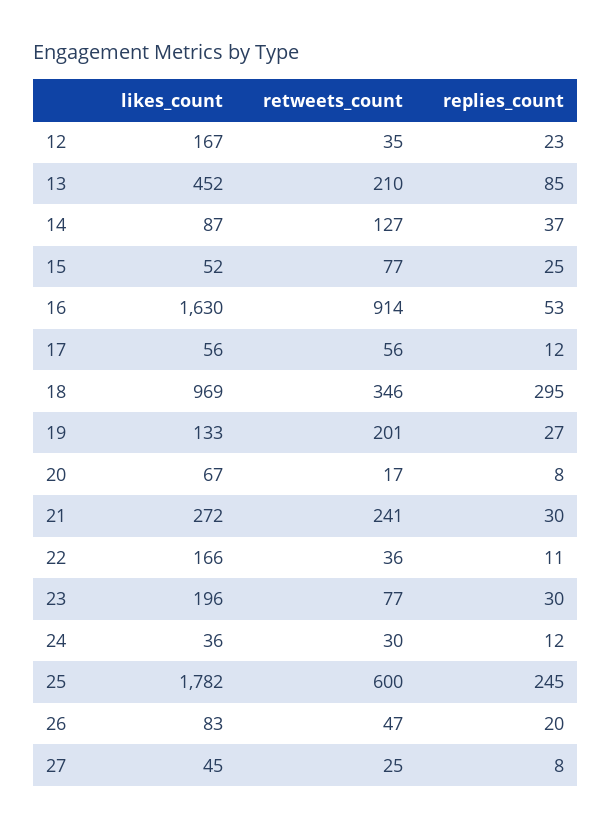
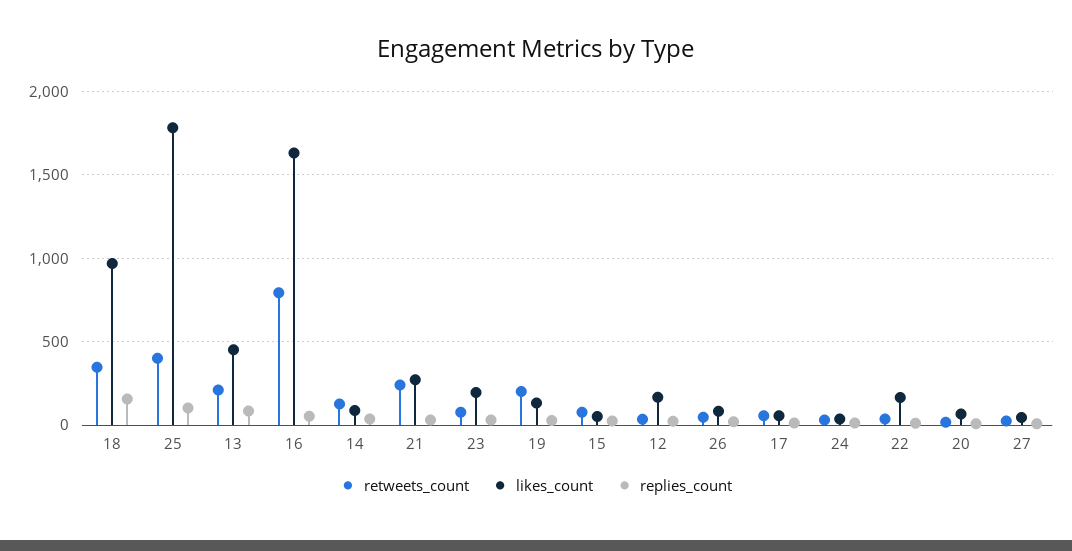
retweets_count, 16: 914 -> 800
replies_count, 18: 295 -> 150
retweets_count, 25: 600 -> 400
replies_count, 25: 245 -> 100

